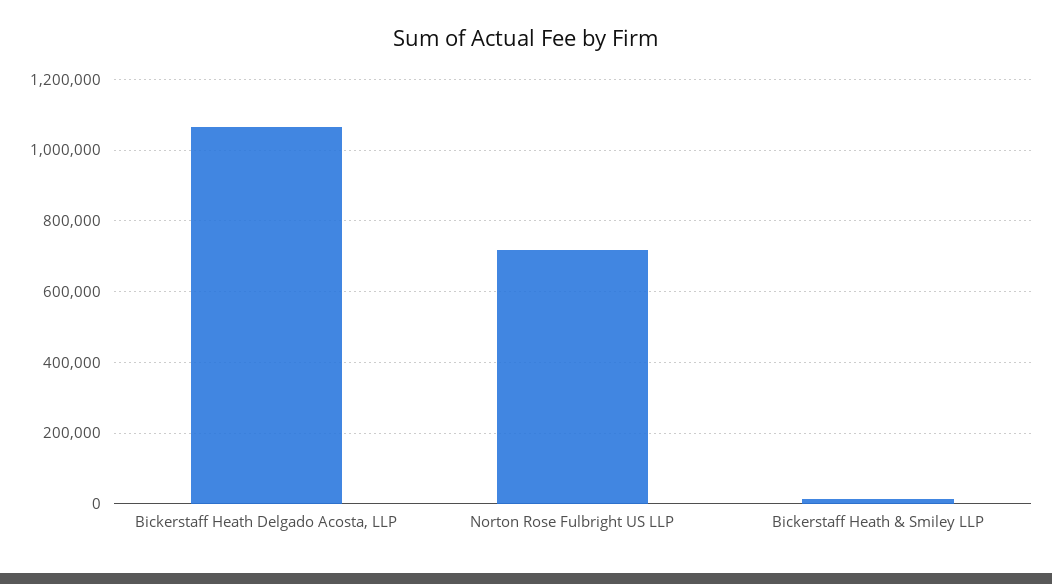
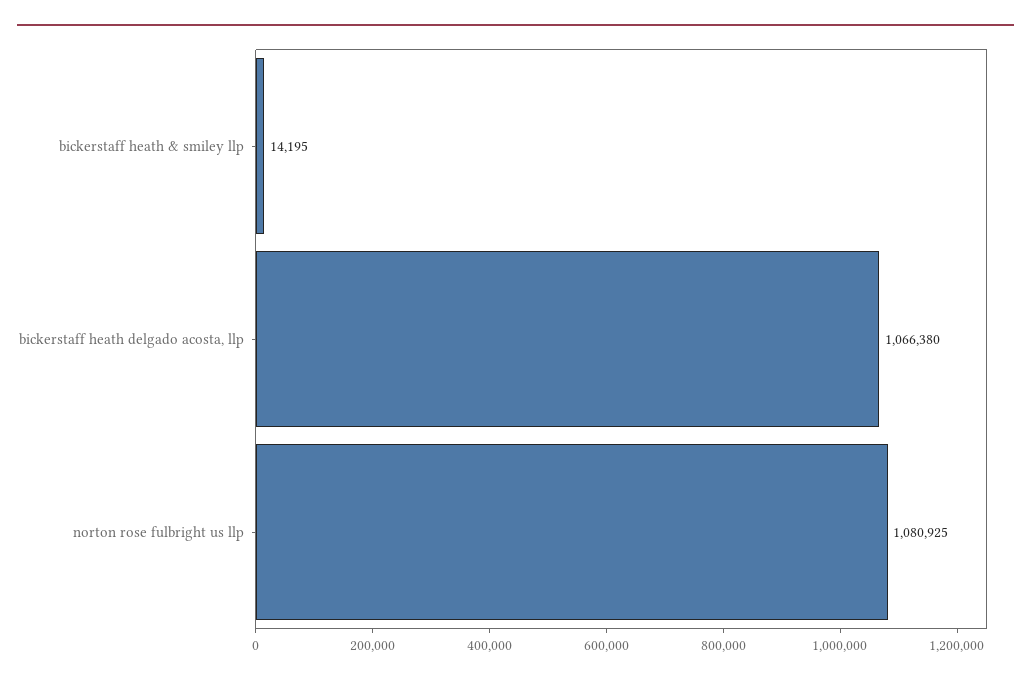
Norton Rose Fulbright US LLP: 720000 -> 1080925

